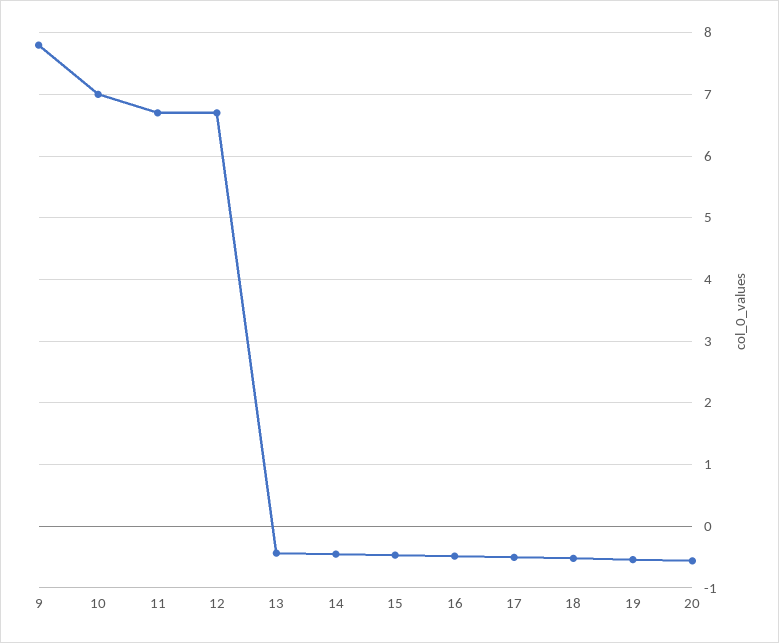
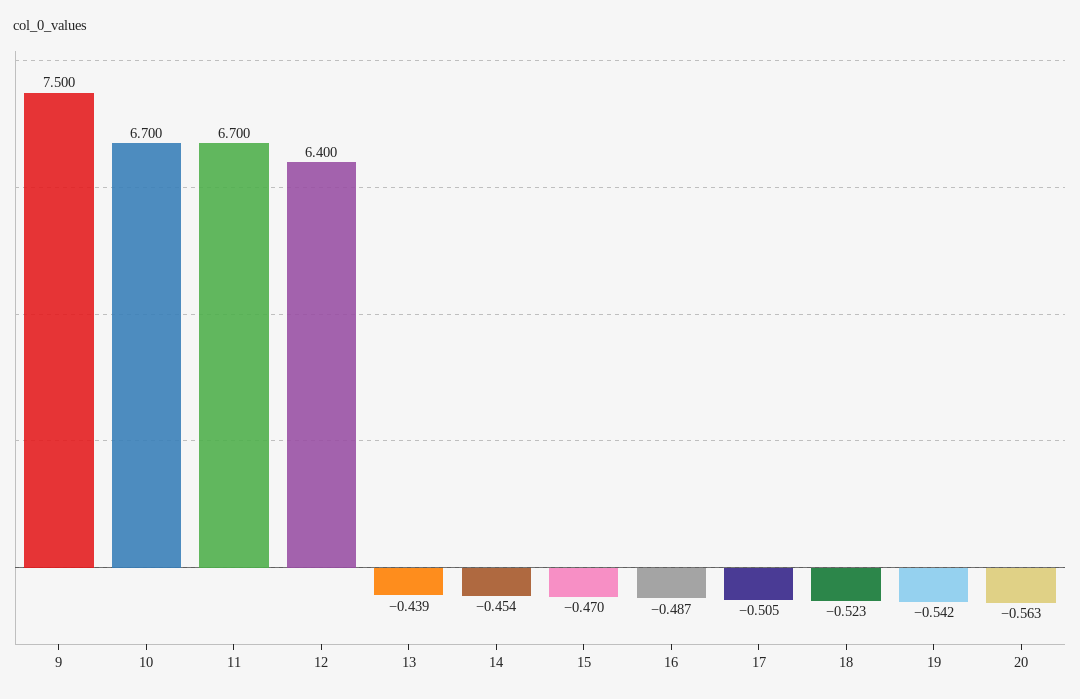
9: 7.8 -> 7.5
10: 7 -> 6.7
12: 6.7 -> 6.4

